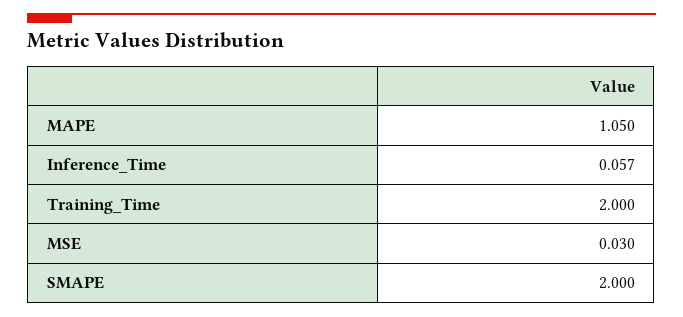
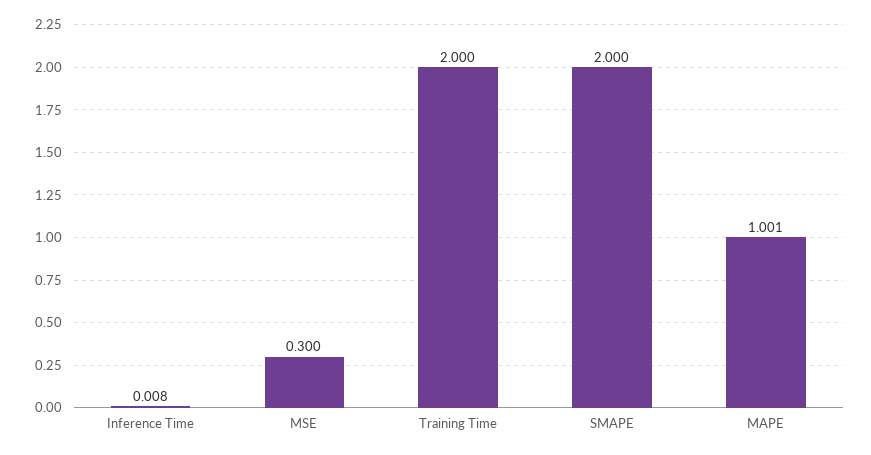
MAPE: 1.05 -> 1.001
Inference_Time: 0.057 -> 0.008
MSE: 0.03 -> 0.3

